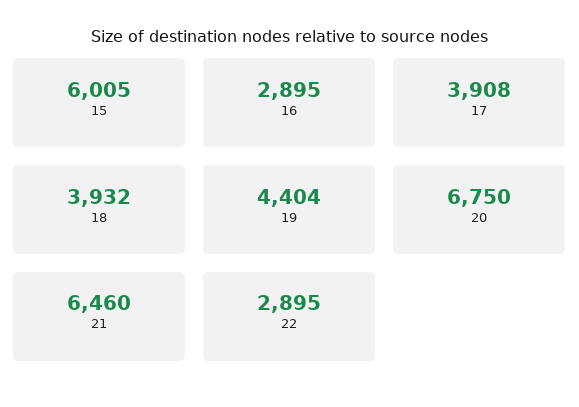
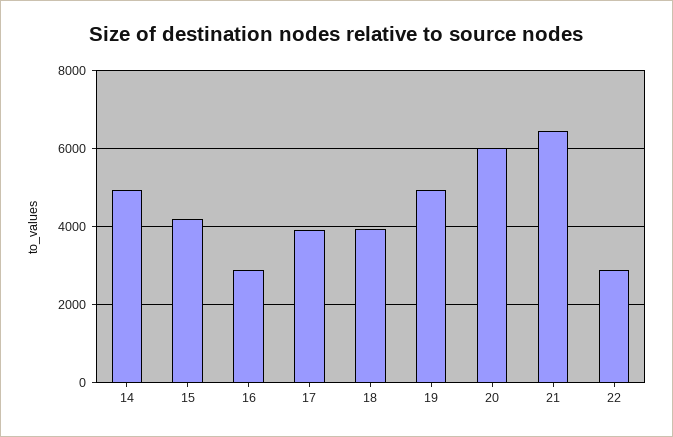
15: 6005 -> 4200
19: 4404 -> 5000
20: 6750 -> 6000
14: none -> 5000

